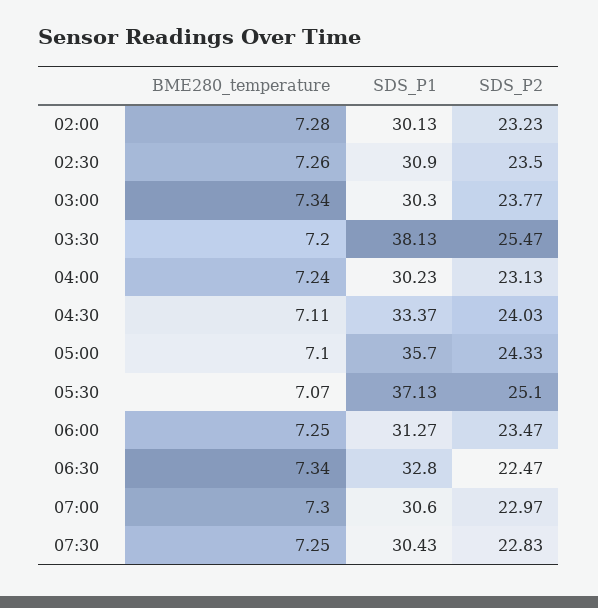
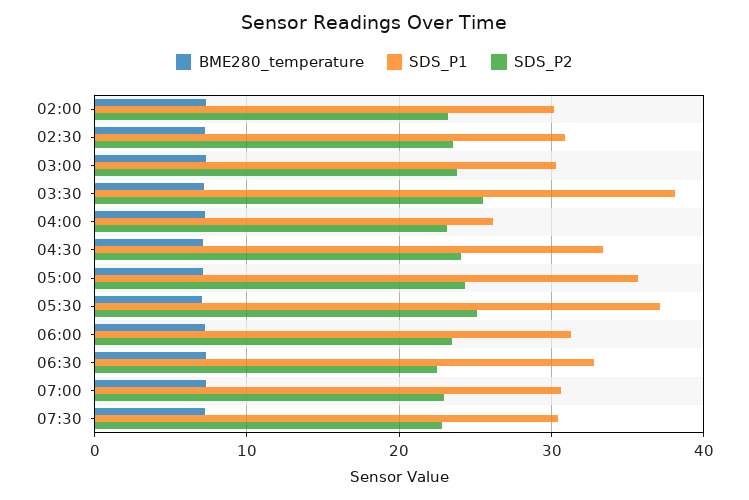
SDS_P1, 04:00: 30.23 -> 26

